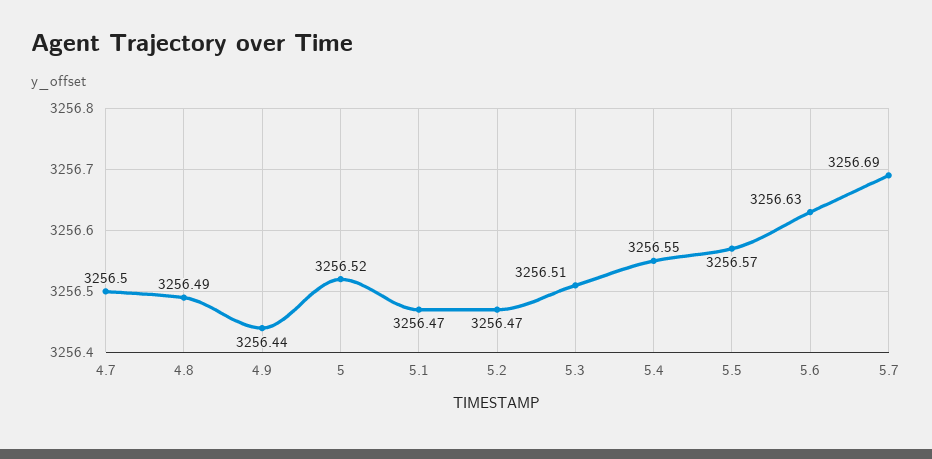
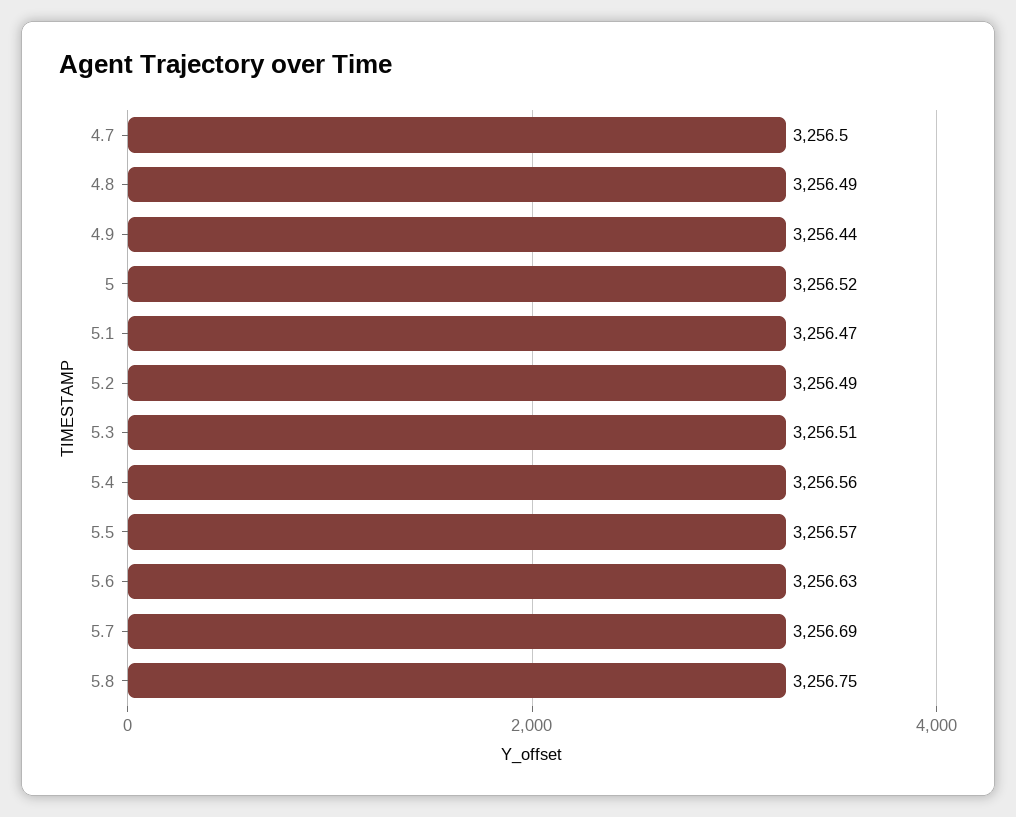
5.2: 3256.47 -> 3256.49
5.4: 3256.55 -> 3256.56
5.8: none -> 3256.75

